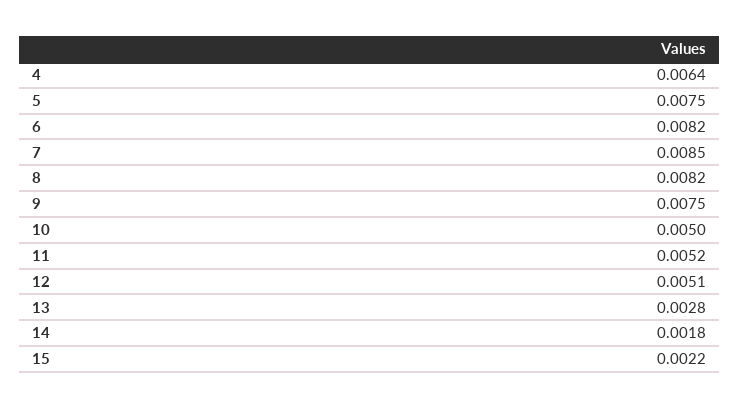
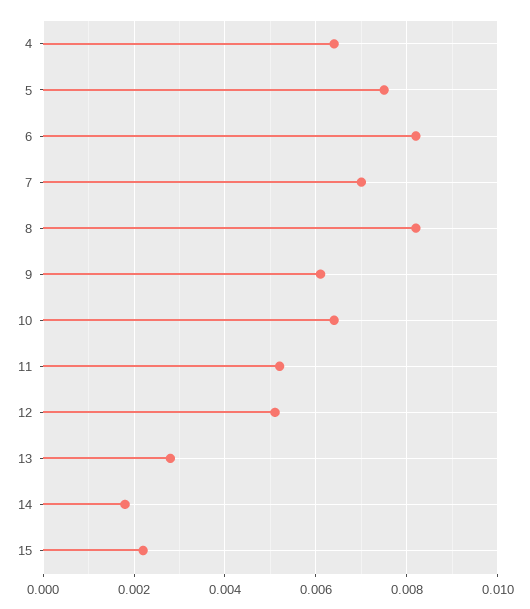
7: 0.0085 -> 0.007
9: 0.0075 -> 0.006
10: 0.005 -> 0.0065

